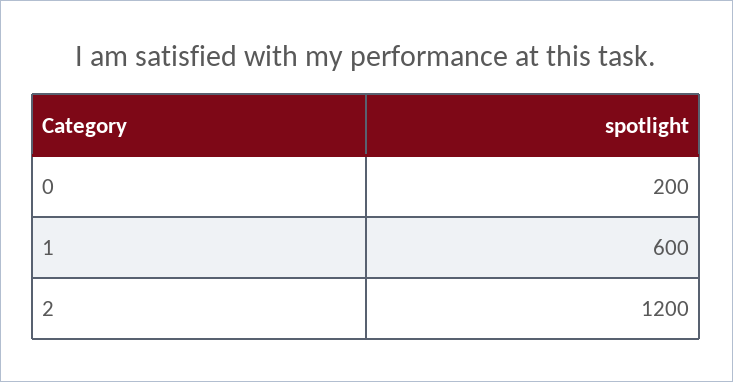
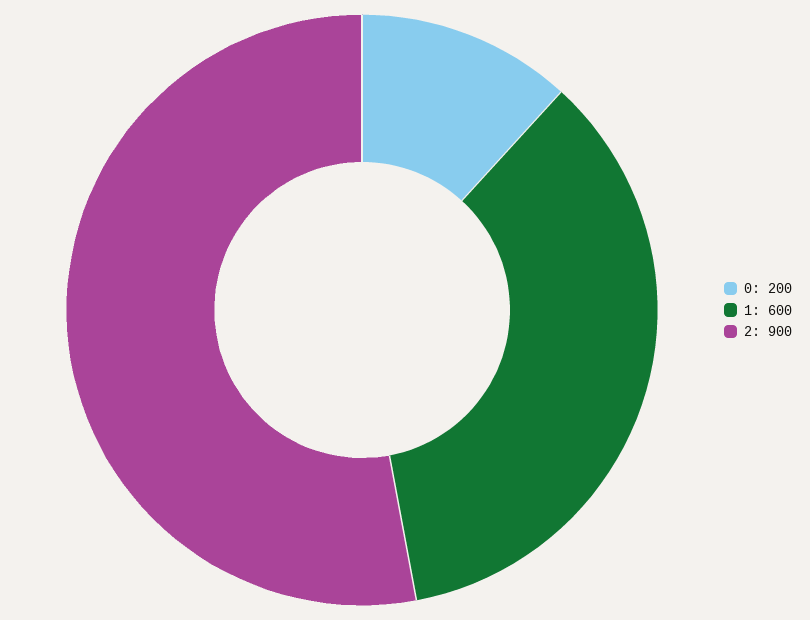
2: 1200 -> 900

